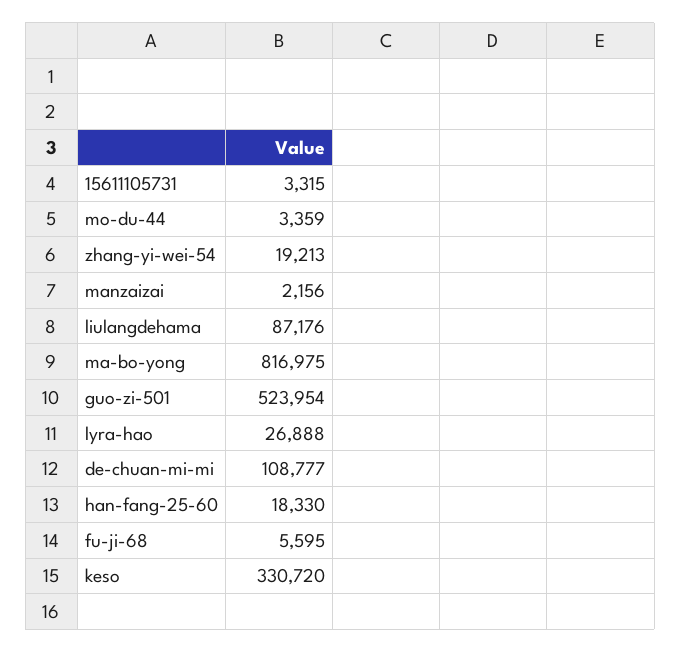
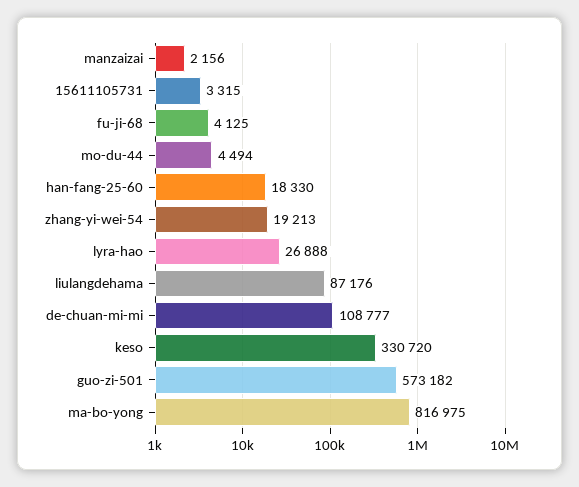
mo-du-44: 3359 -> 4494
guo-zi-501: 523954 -> 573182
fu-ji-68: 5595 -> 4125

